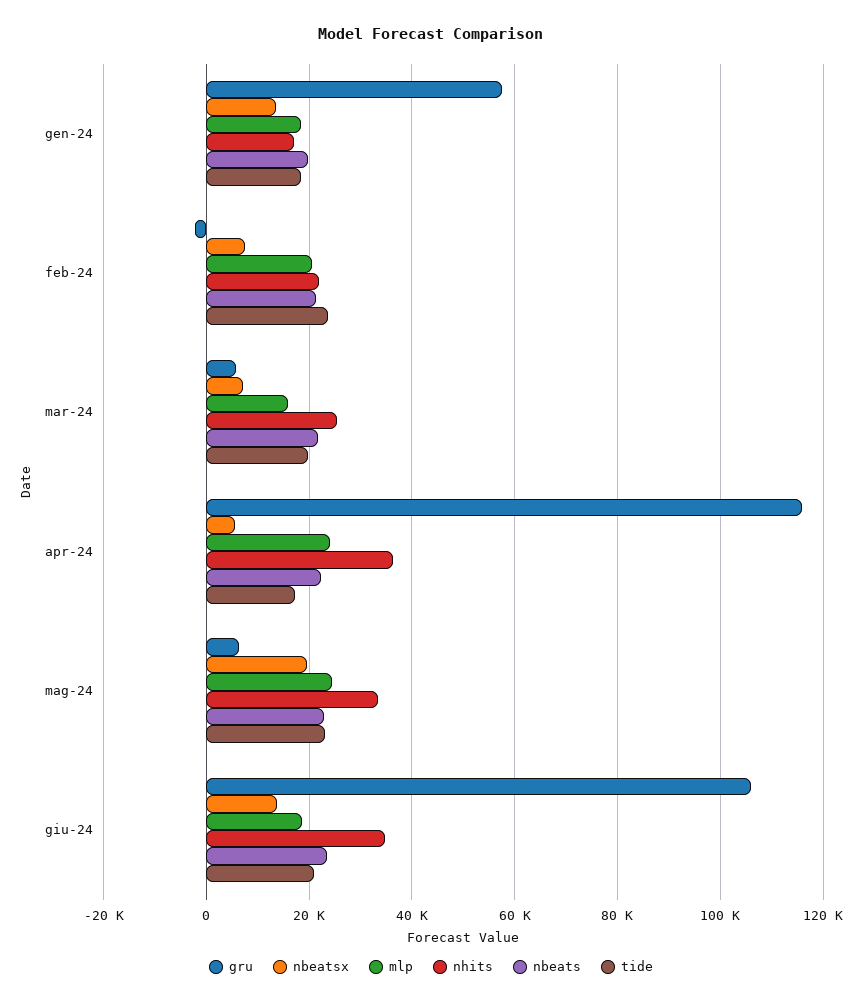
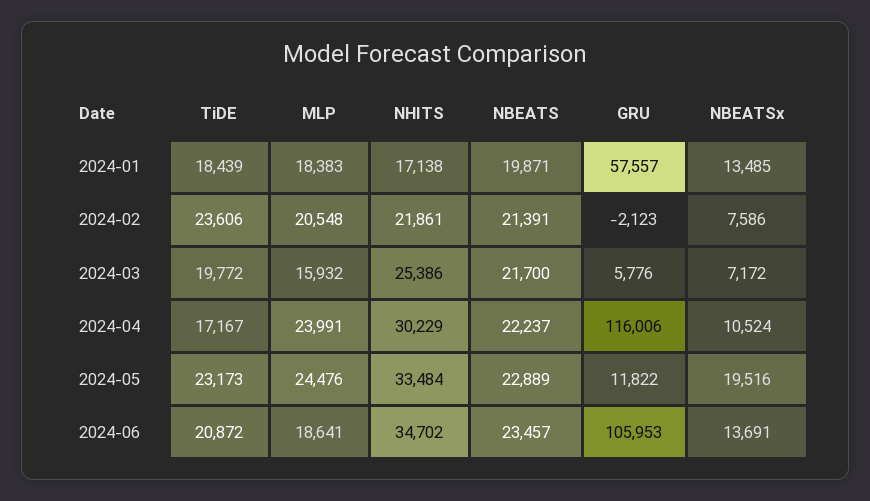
nbeatsx, apr-24: 6000 -> 10524
nhits, apr-24: 36000 -> 30229
gru, mag-24: 6000 -> 11822

